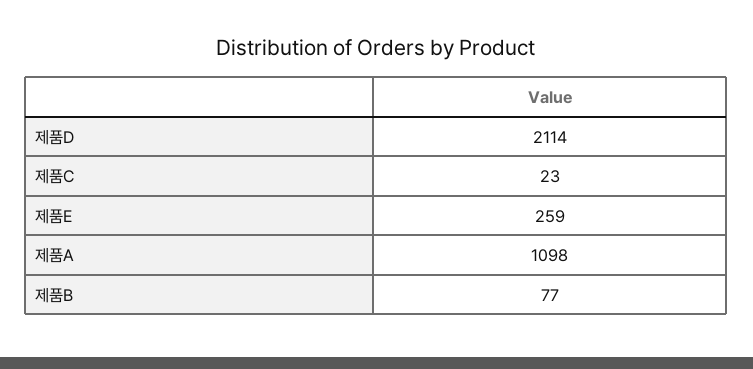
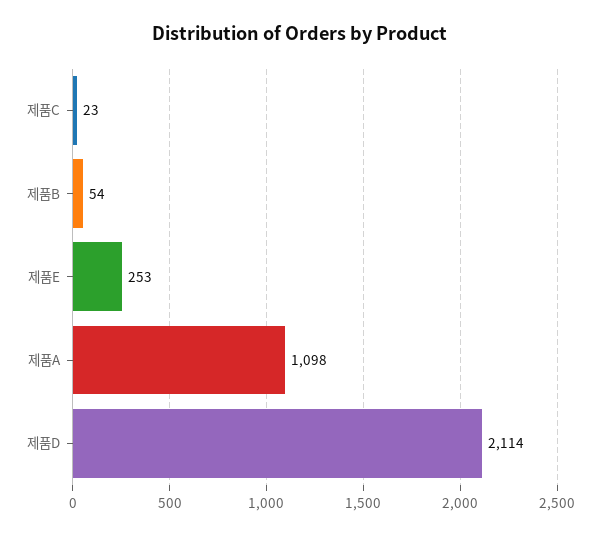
제품E: 259 -> 253
제품B: 77 -> 54

